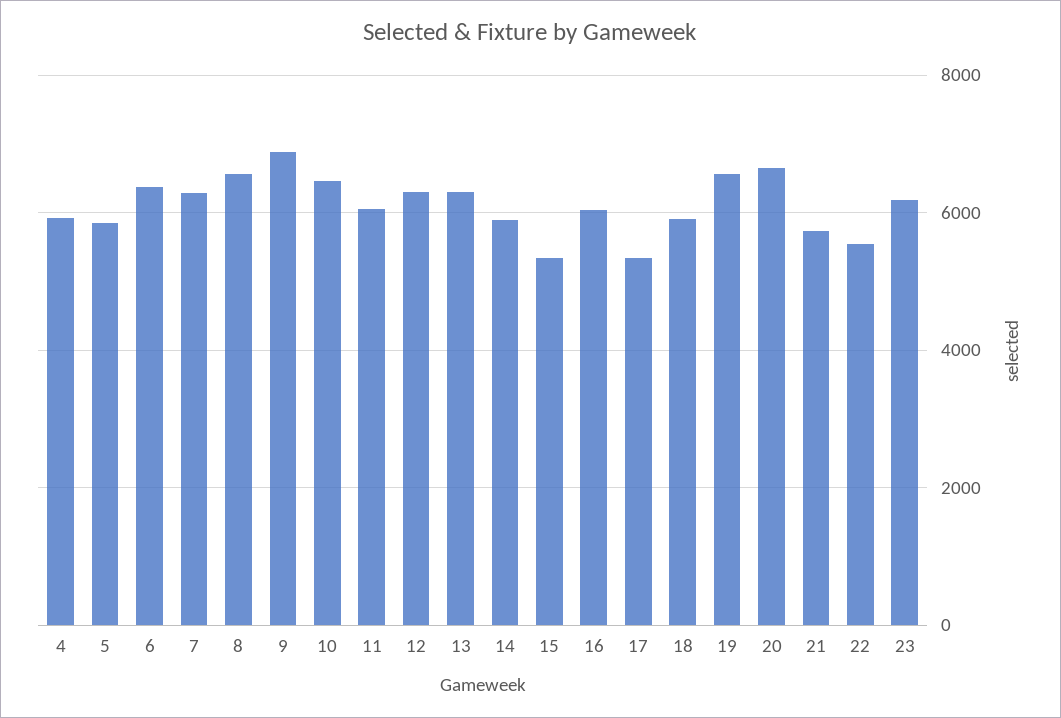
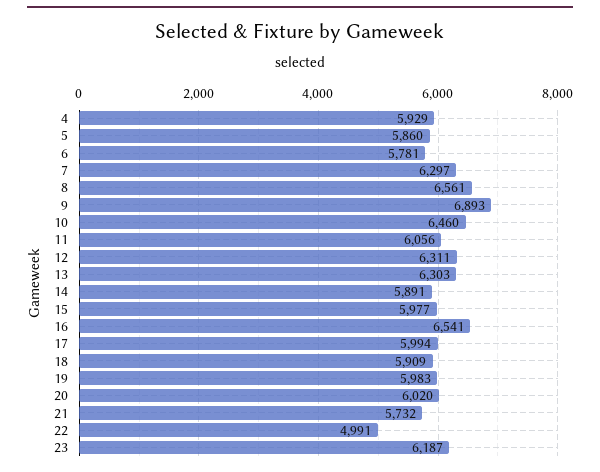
6: 6400 -> 5781
15: 5400 -> 5977
16: 6000 -> 6541
17: 5400 -> 5994
19: 6600 -> 5983
20: 6600 -> 6020
22: 5600 -> 4991

